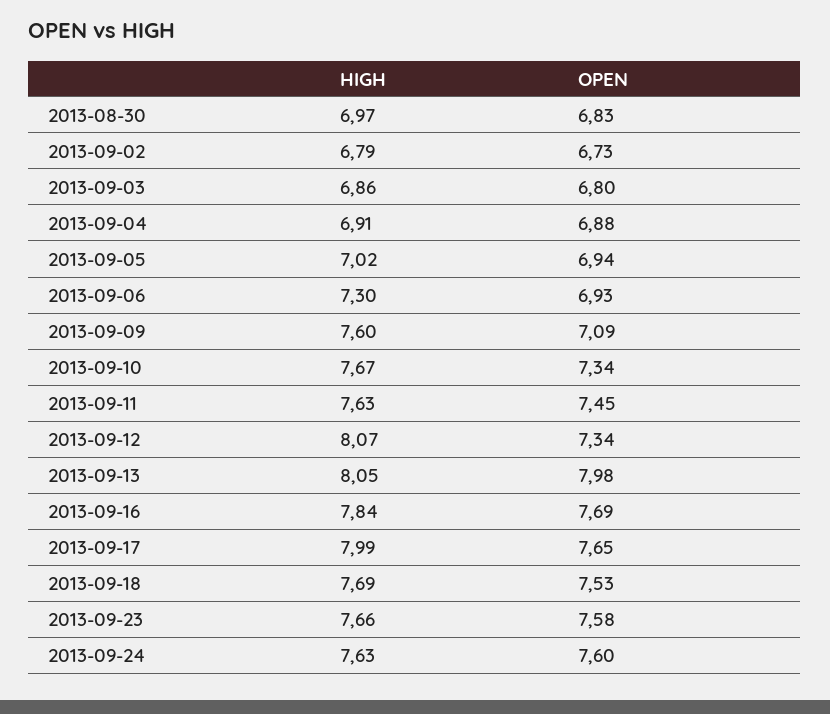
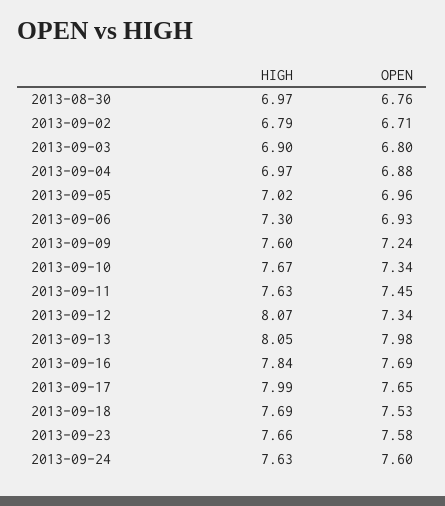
OPEN, 2013-08-30: 6.83 -> 6.76
OPEN, 2013-09-02: 6.73 -> 6.71
HIGH, 2013-09-03: 6.86 -> 6.9
HIGH, 2013-09-04: 6.91 -> 6.97
OPEN, 2013-09-05: 6.94 -> 6.96
OPEN, 2013-09-09: 7.09 -> 7.24

